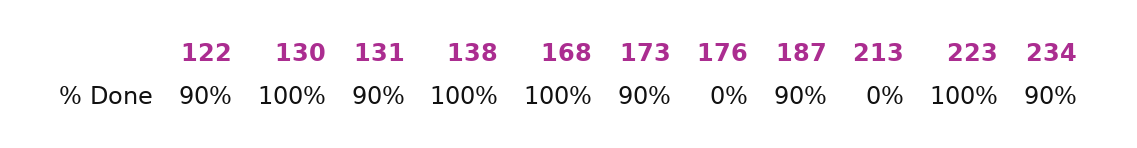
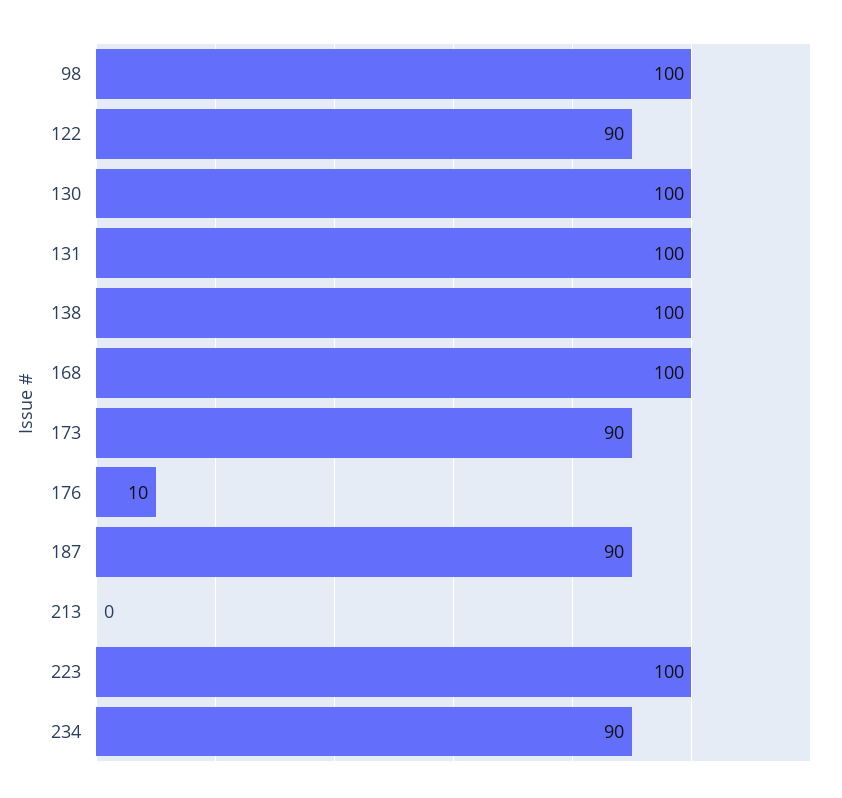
131: 90 -> 100
176: 0 -> 10
98: none -> 100

